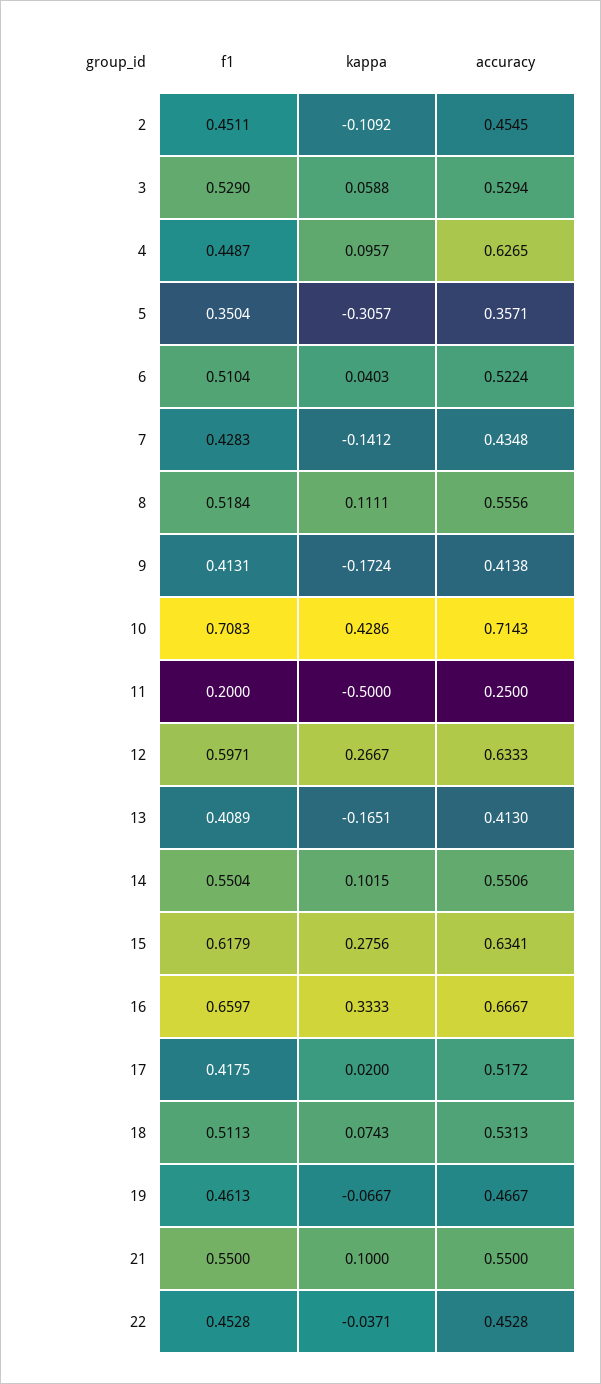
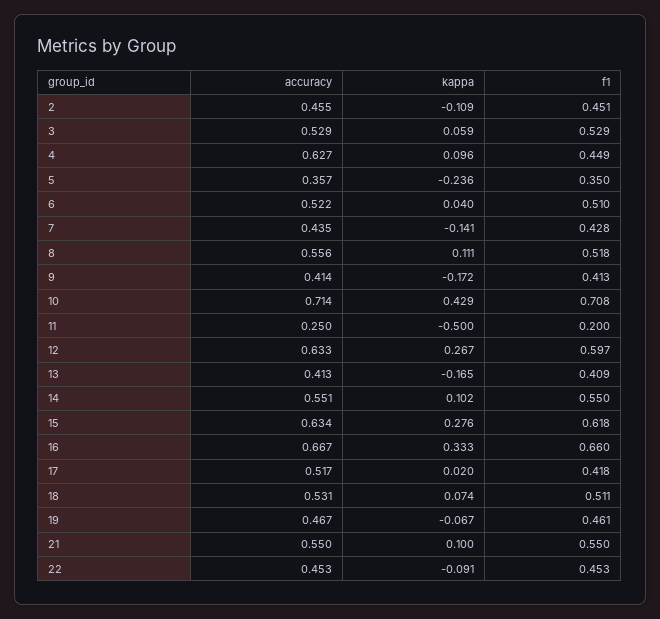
kappa, 5: -0.3057 -> -0.236
kappa, 22: -0.0371 -> -0.091

